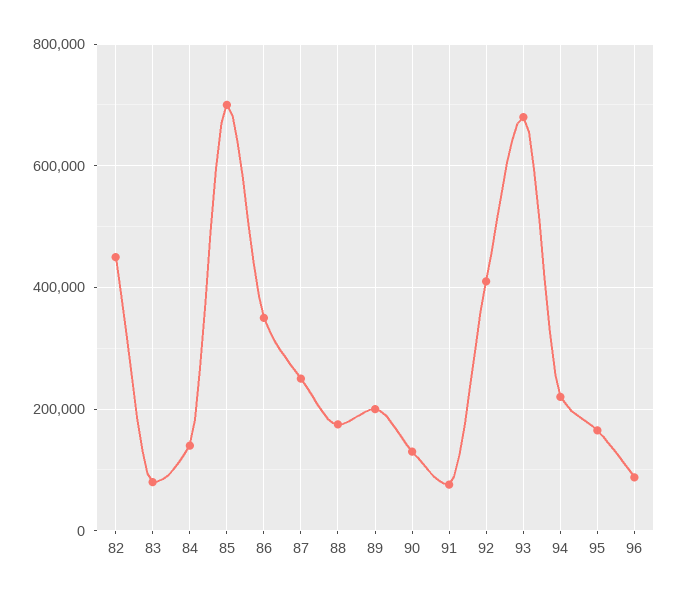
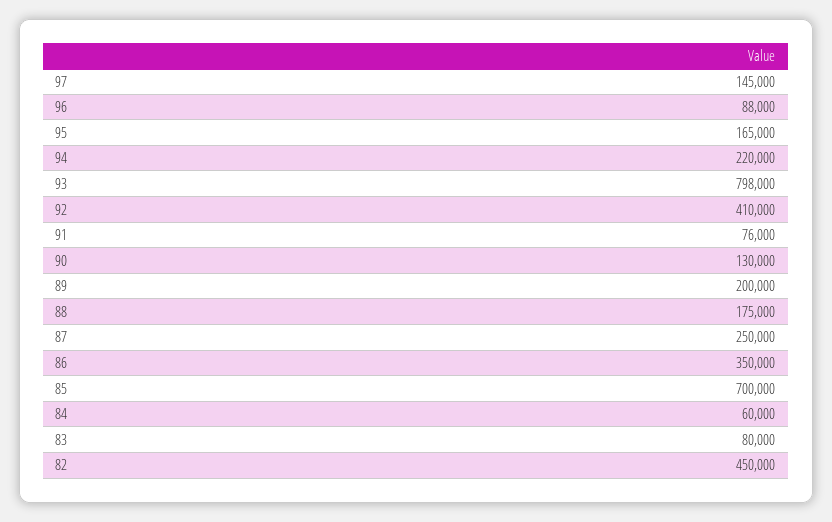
84: 140000 -> 60000
93: 680000 -> 798000
97: none -> 145000

